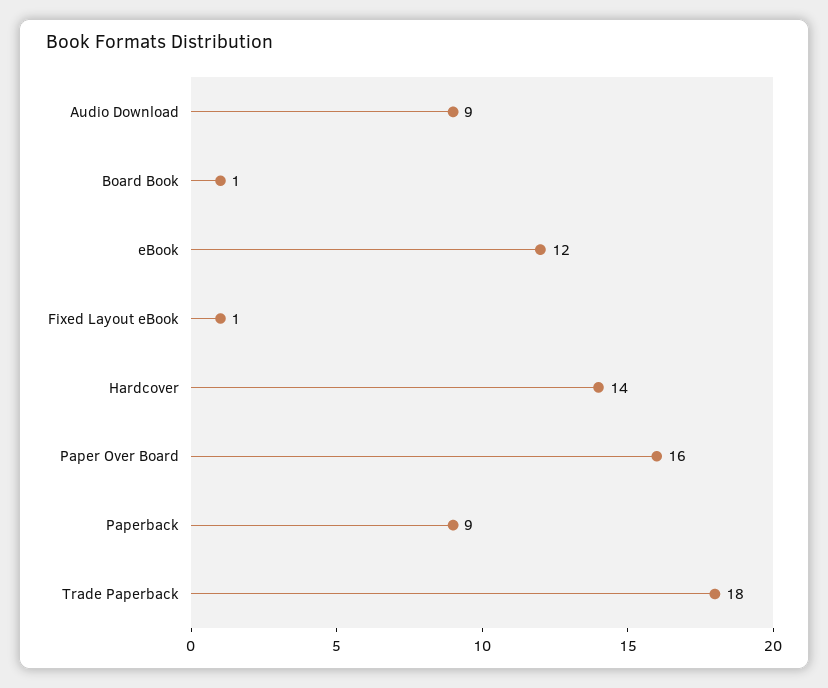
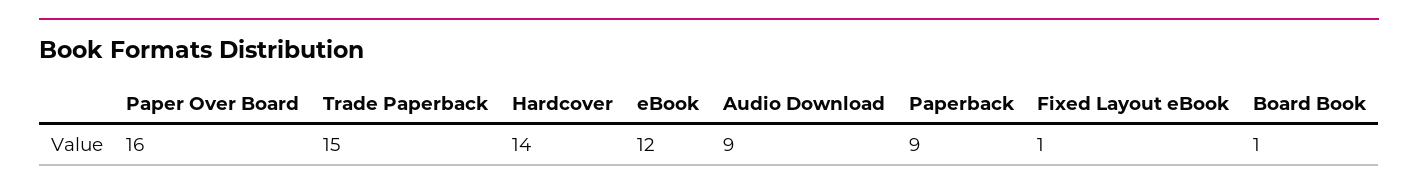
Trade Paperback: 18 -> 15

